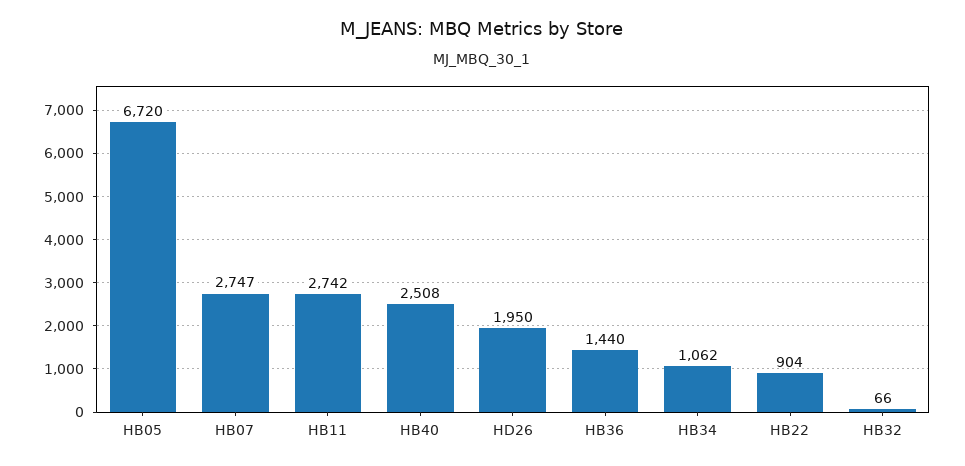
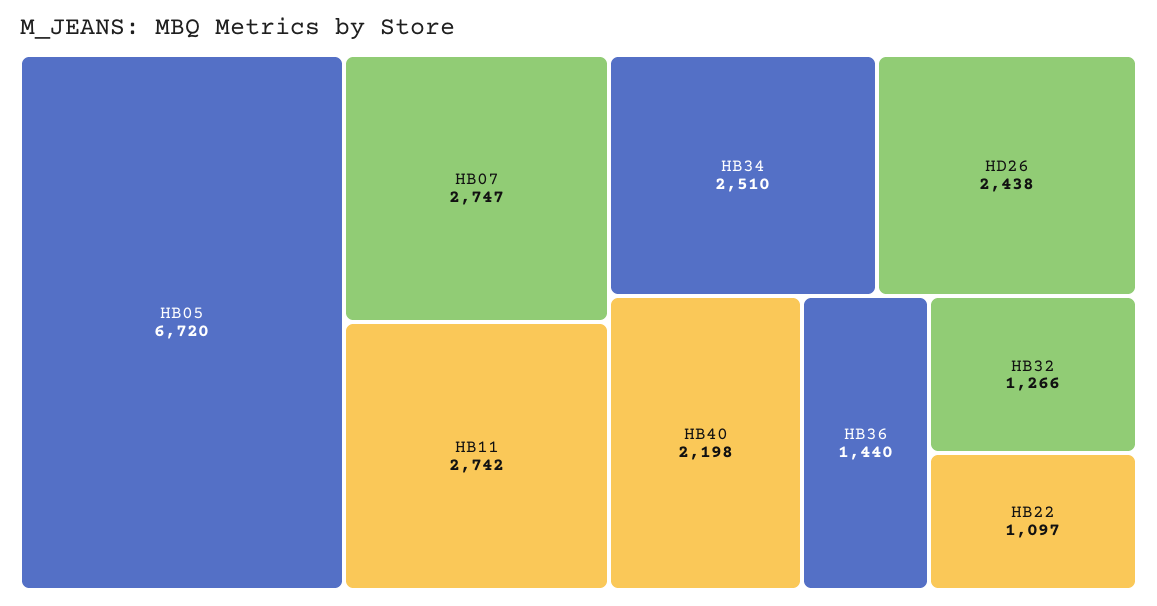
HB40: 2508 -> 2198
HD26: 1950 -> 2438
HB34: 1062 -> 2510
HB22: 904 -> 1097
HB32: 66 -> 1266

